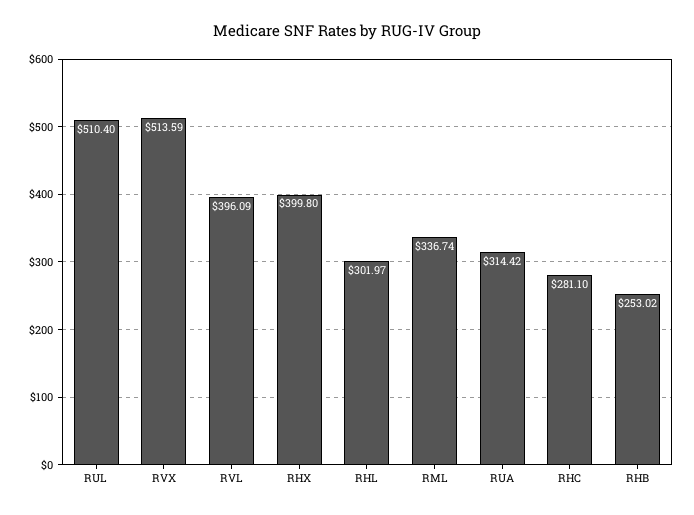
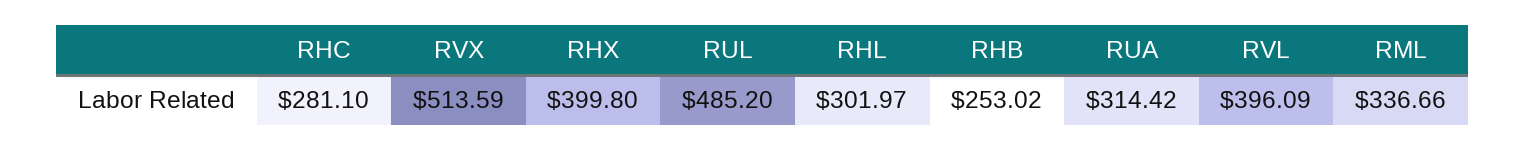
RUL: 510.4 -> 485.2
RML: 336.74 -> 336.66

